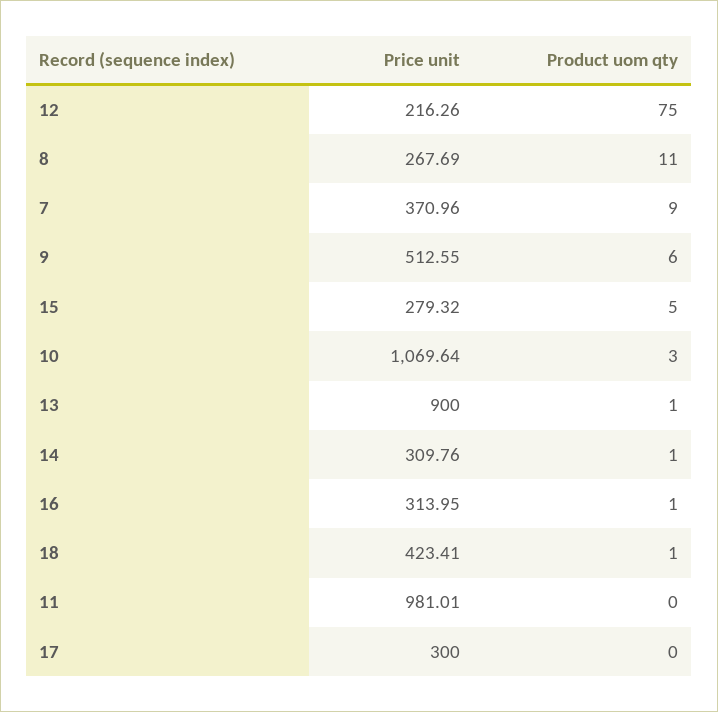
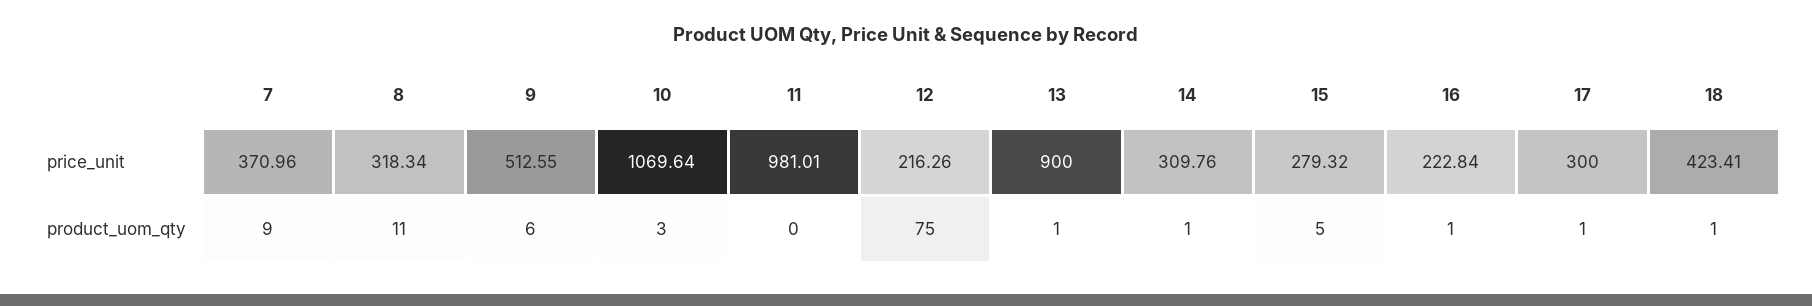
Price unit, 8: 267.69 -> 318.34
Price unit, 16: 313.95 -> 222.84
Product uom qty, 17: 0 -> 1

